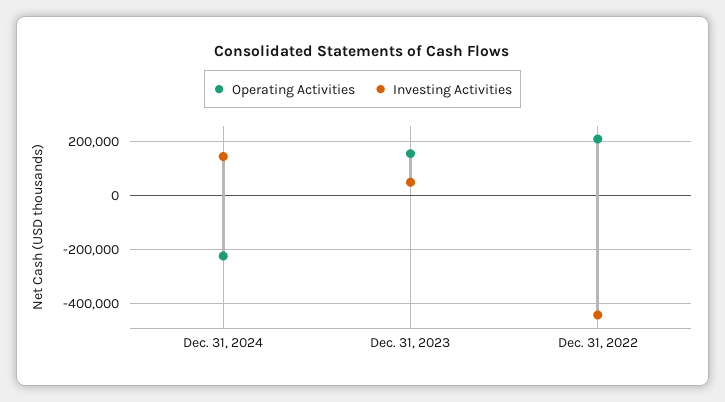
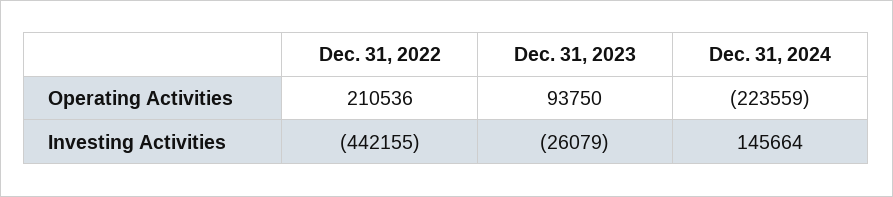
Operating Activities, Dec. 31, 2023: 150000 -> 93750
Investing Activities, Dec. 31, 2023: 50000 -> -26079

